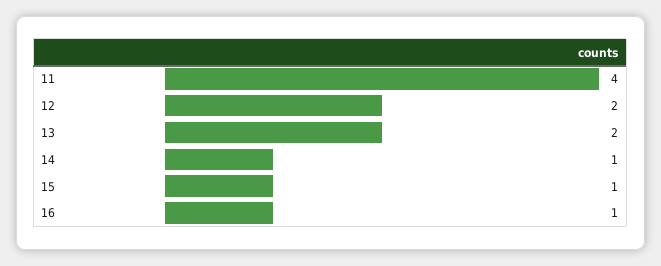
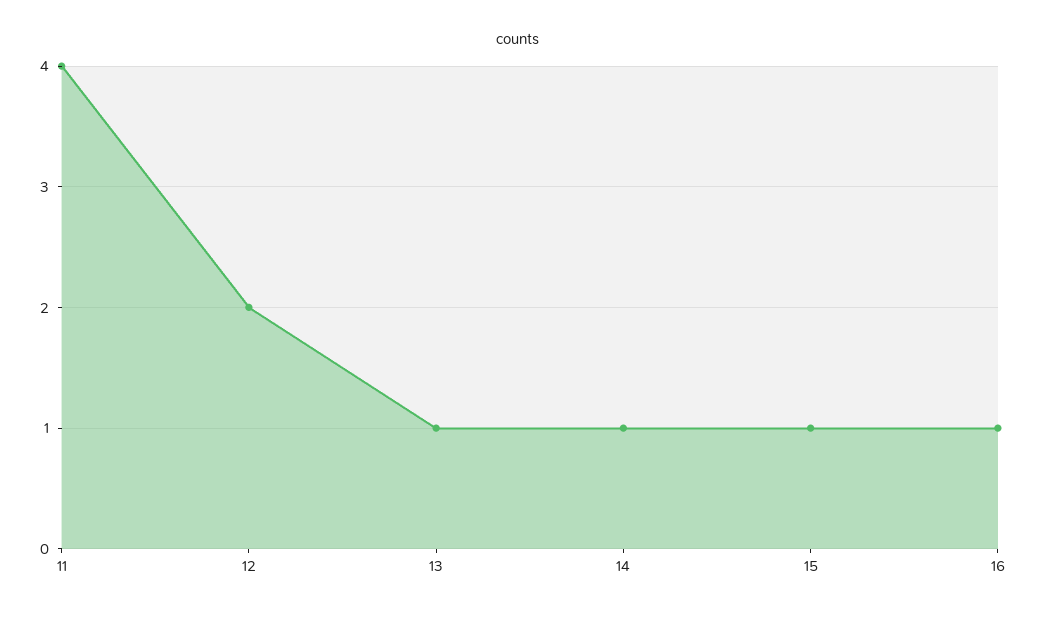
13: 2 -> 1

